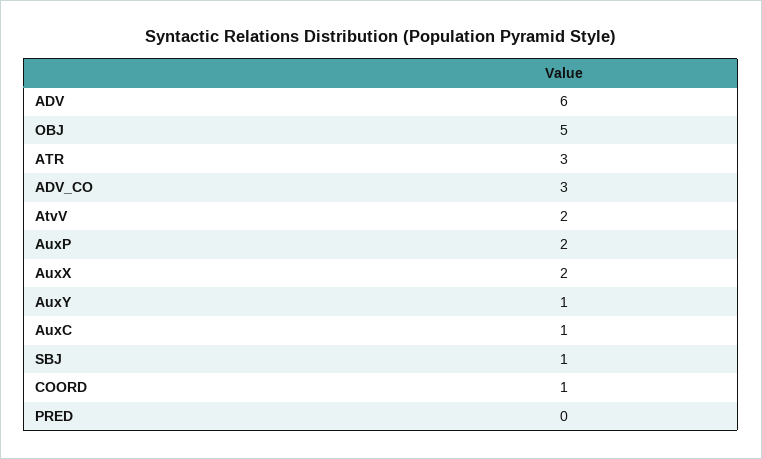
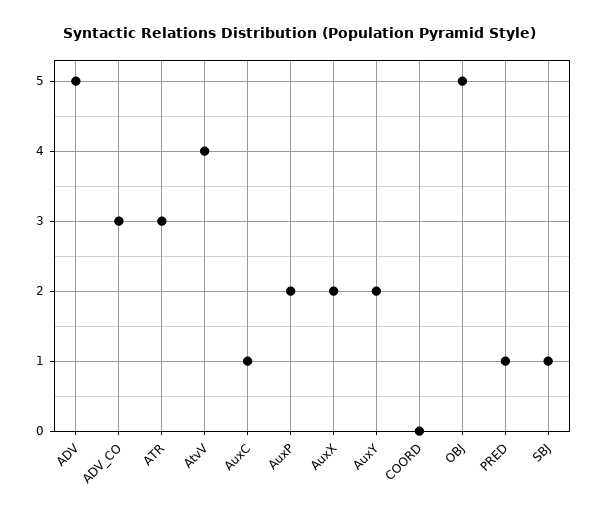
ADV: 6 -> 5
AtvV: 2 -> 4
AuxY: 1 -> 2
COORD: 1 -> 0
PRED: 0 -> 1

